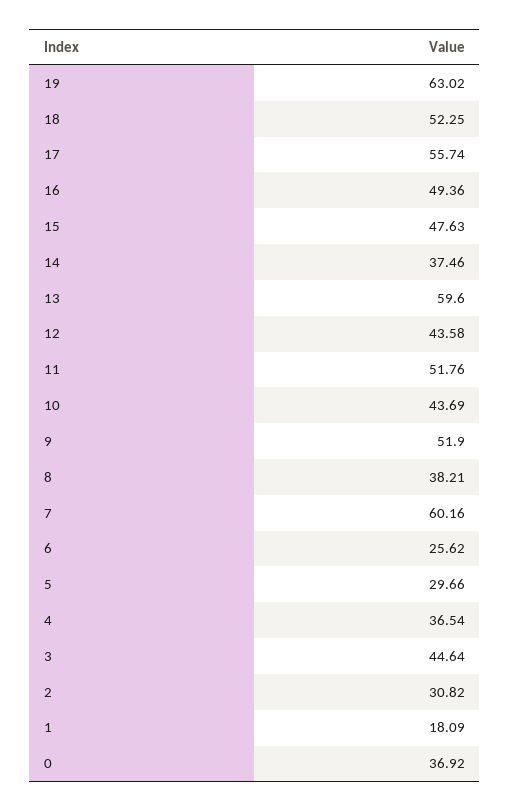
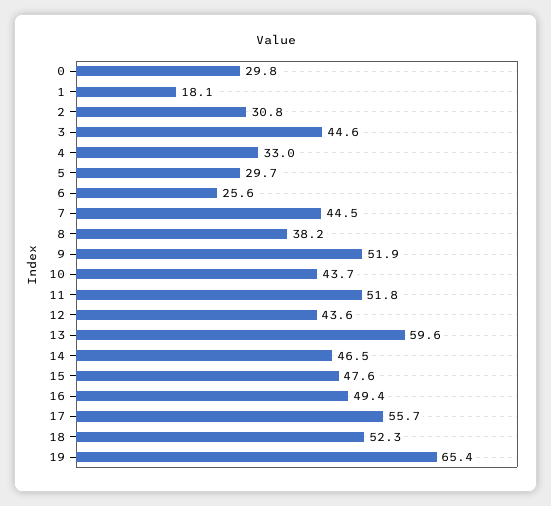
19: 63.02 -> 65.4
14: 37.46 -> 46.5
7: 60.16 -> 44.5
4: 36.54 -> 33
0: 36.92 -> 29.8

